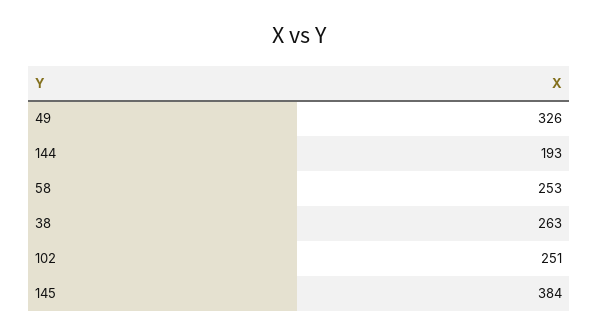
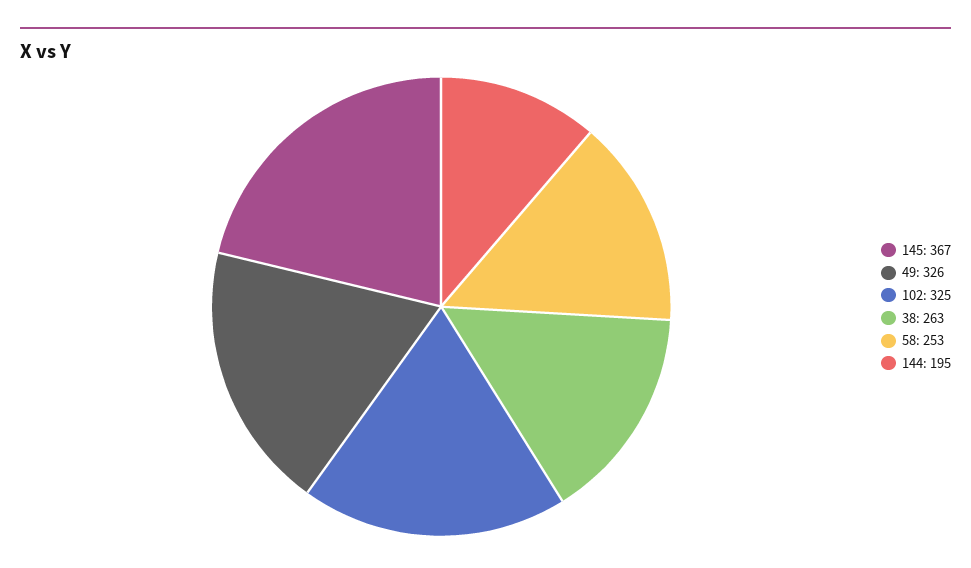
144: 193 -> 195
102: 251 -> 325
145: 384 -> 367

